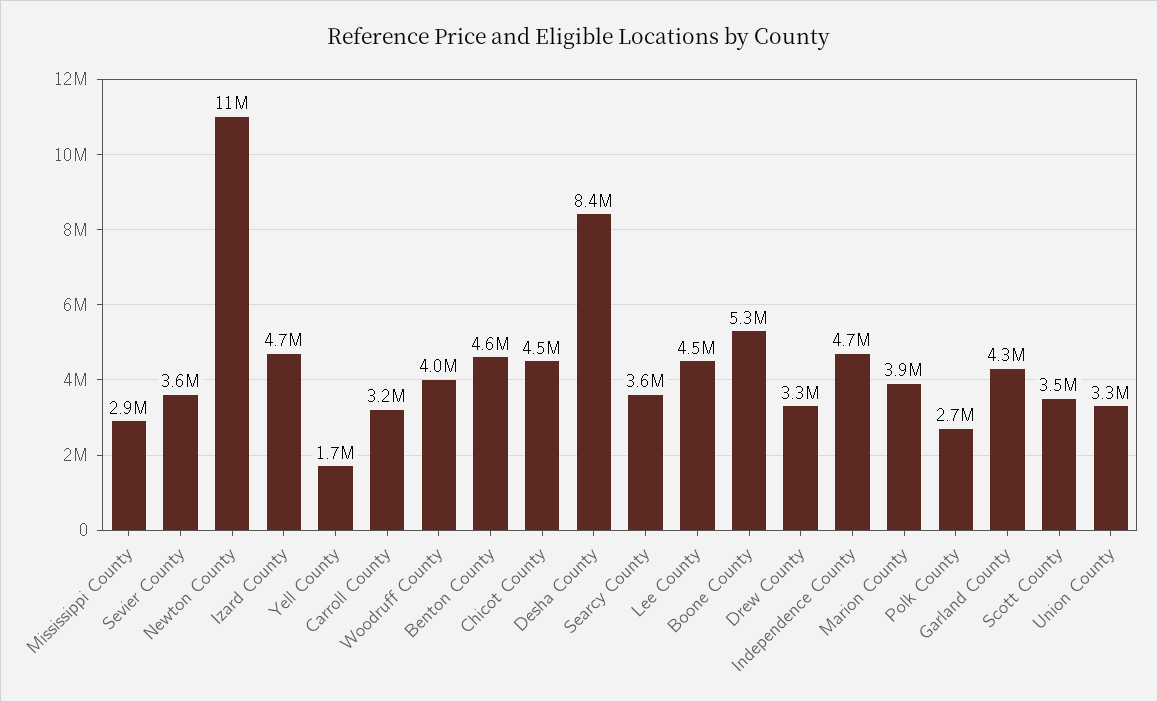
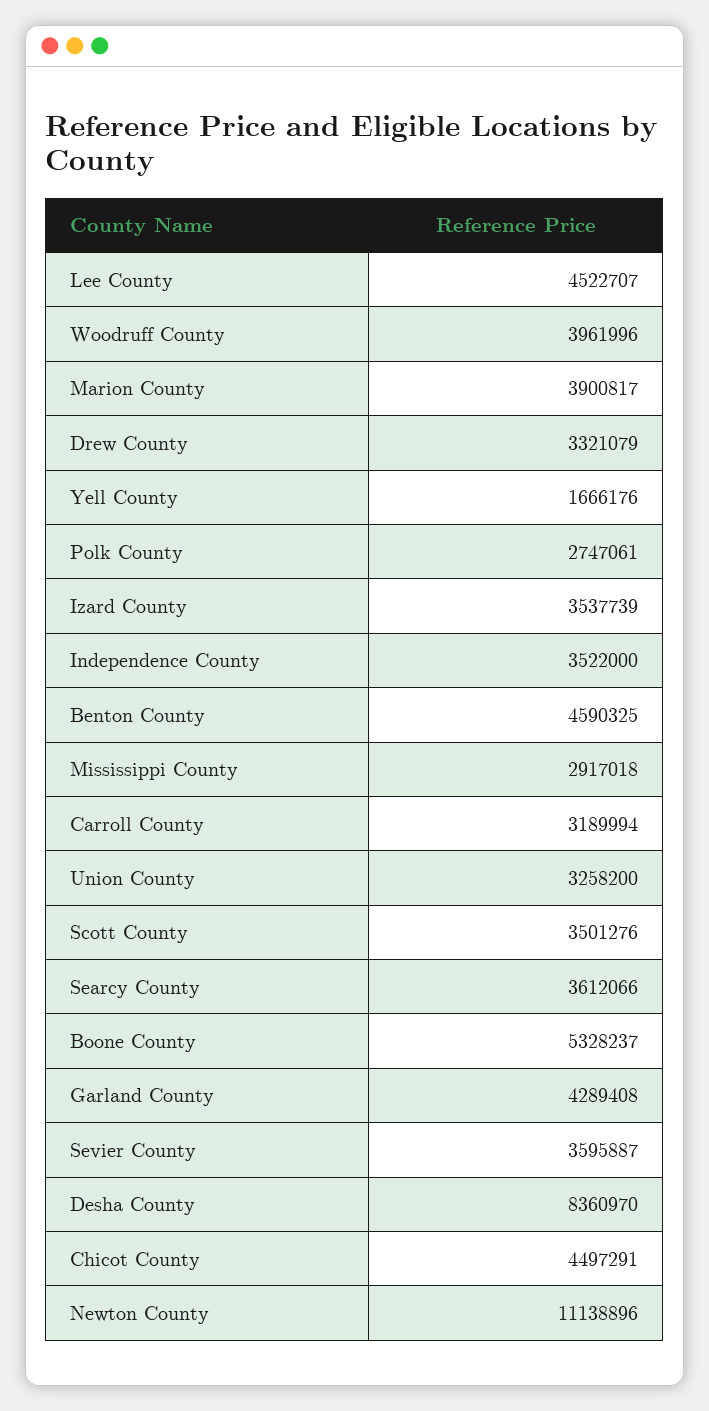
Izard County: 4700000 -> 3537739
Independence County: 4700000 -> 3522000

